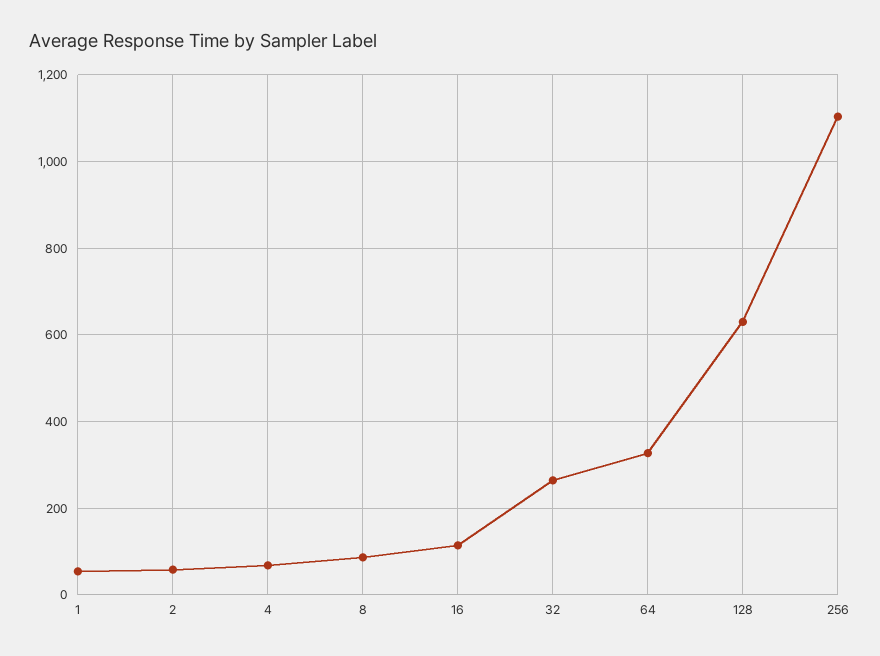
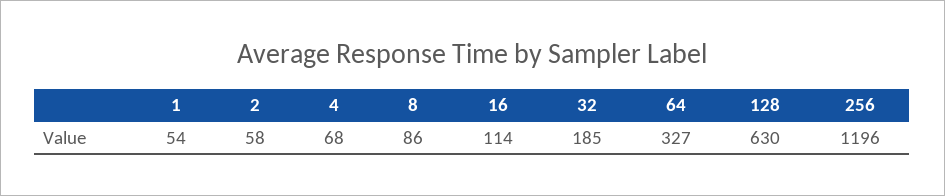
32: 260 -> 185
256: 1100 -> 1196

